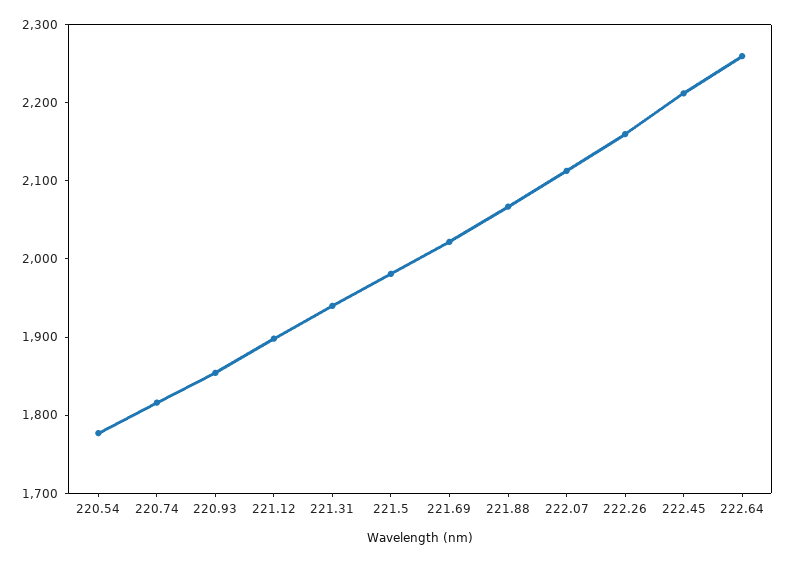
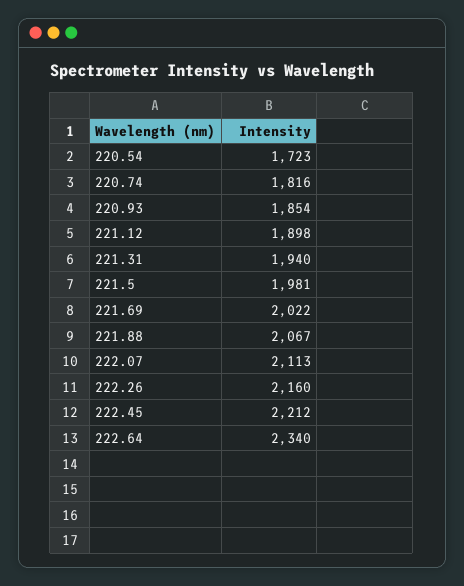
220.54: 1780 -> 1723
222.64: 2260 -> 2340

